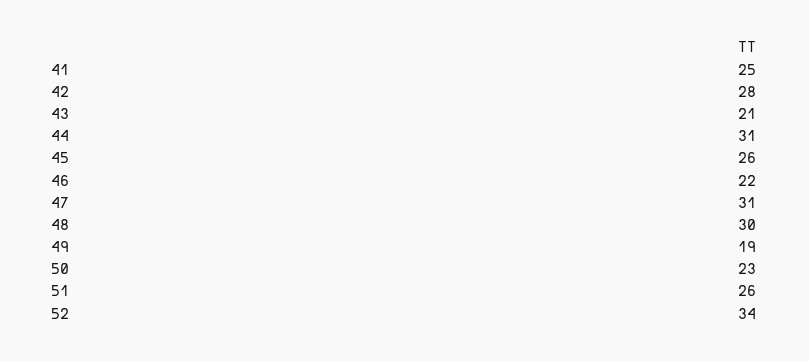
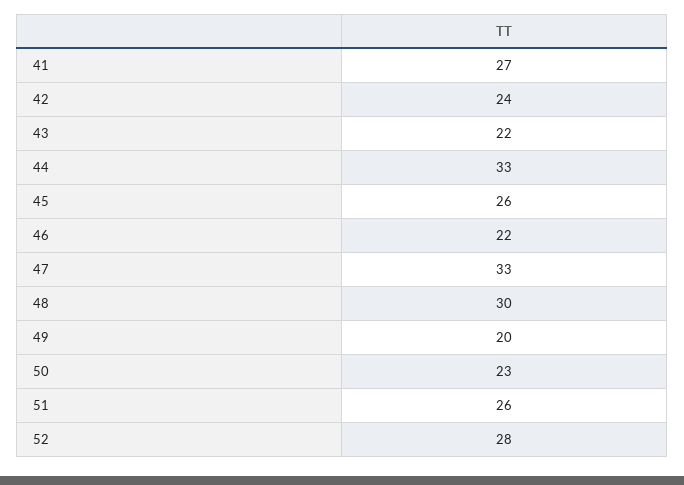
41: 25 -> 27
42: 28 -> 24
43: 21 -> 22
44: 31 -> 33
47: 31 -> 33
49: 19 -> 20
52: 34 -> 28

